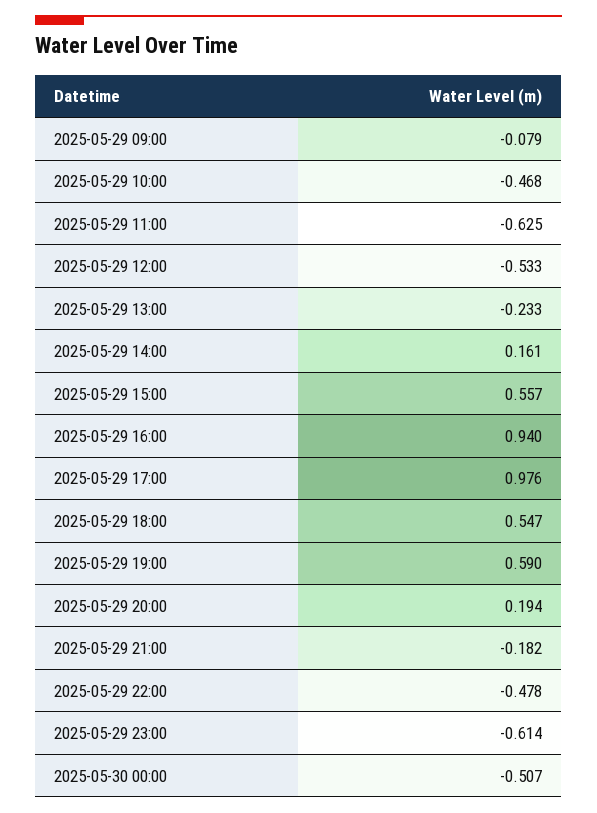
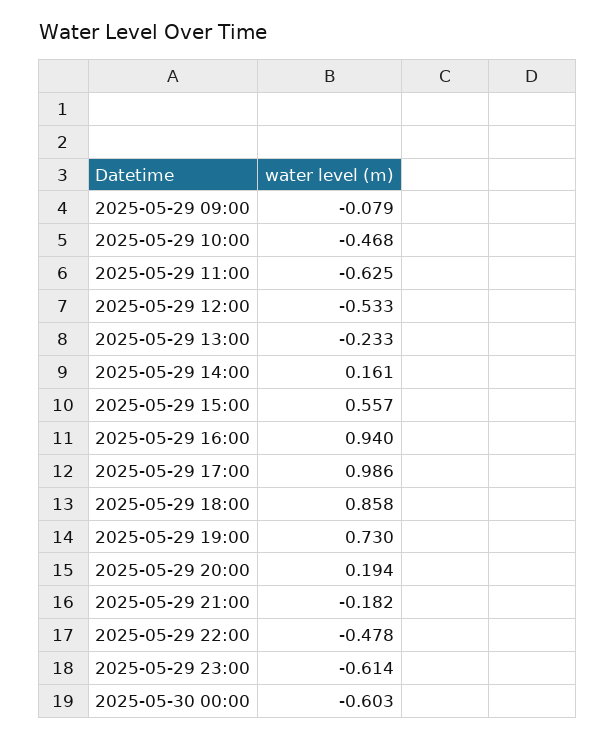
2025-05-29 17:00: 0.976 -> 0.986
2025-05-29 18:00: 0.547 -> 0.858
2025-05-29 19:00: 0.59 -> 0.73
2025-05-30 00:00: -0.507 -> -0.603

